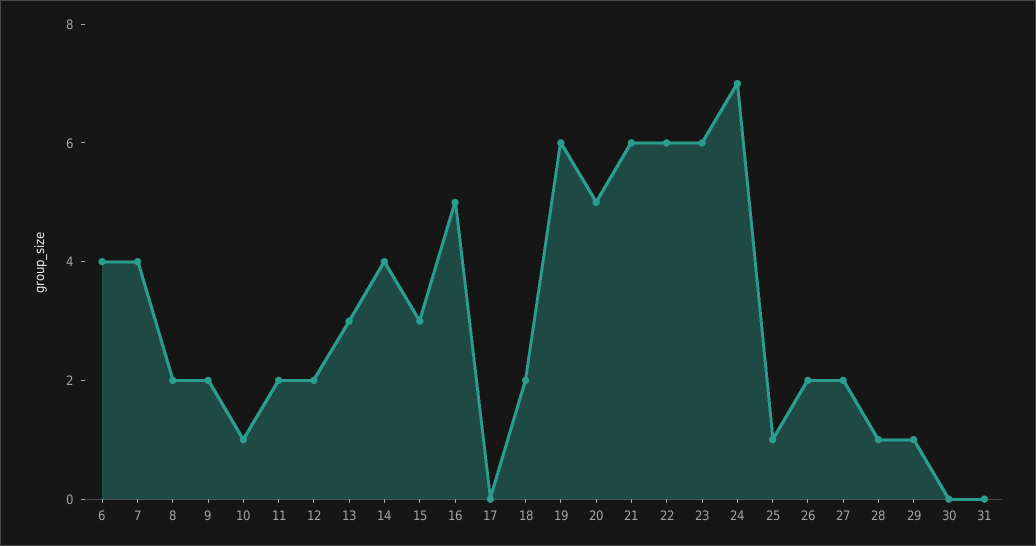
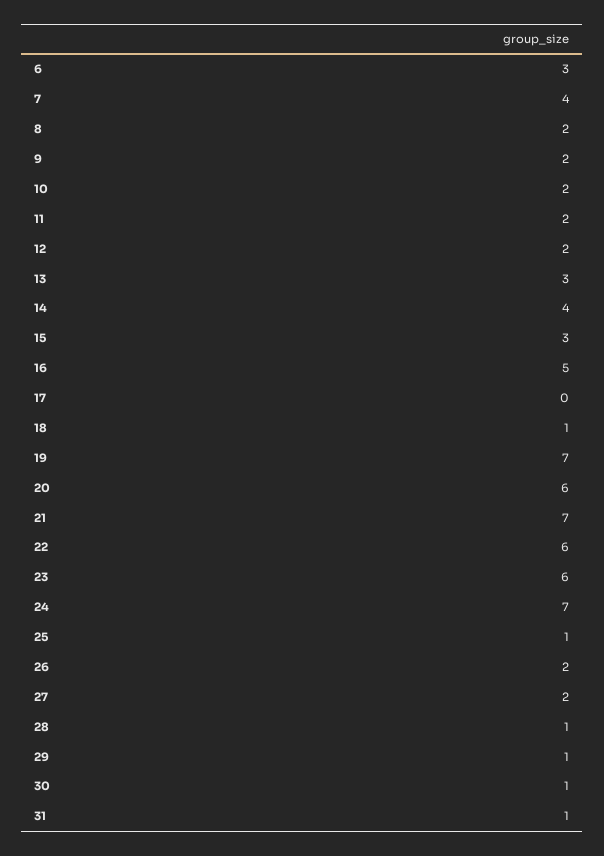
6: 4 -> 3
10: 1 -> 2
18: 2 -> 1
19: 6 -> 7
20: 5 -> 6
21: 6 -> 7
30: 0 -> 1
31: 0 -> 1

